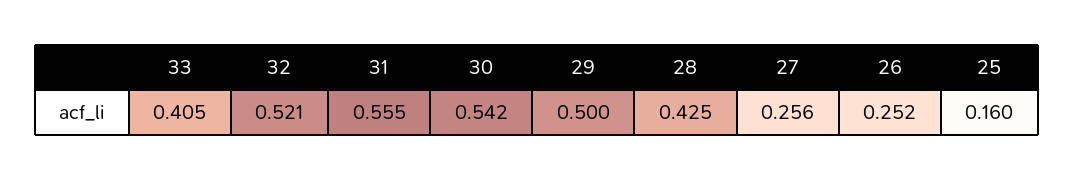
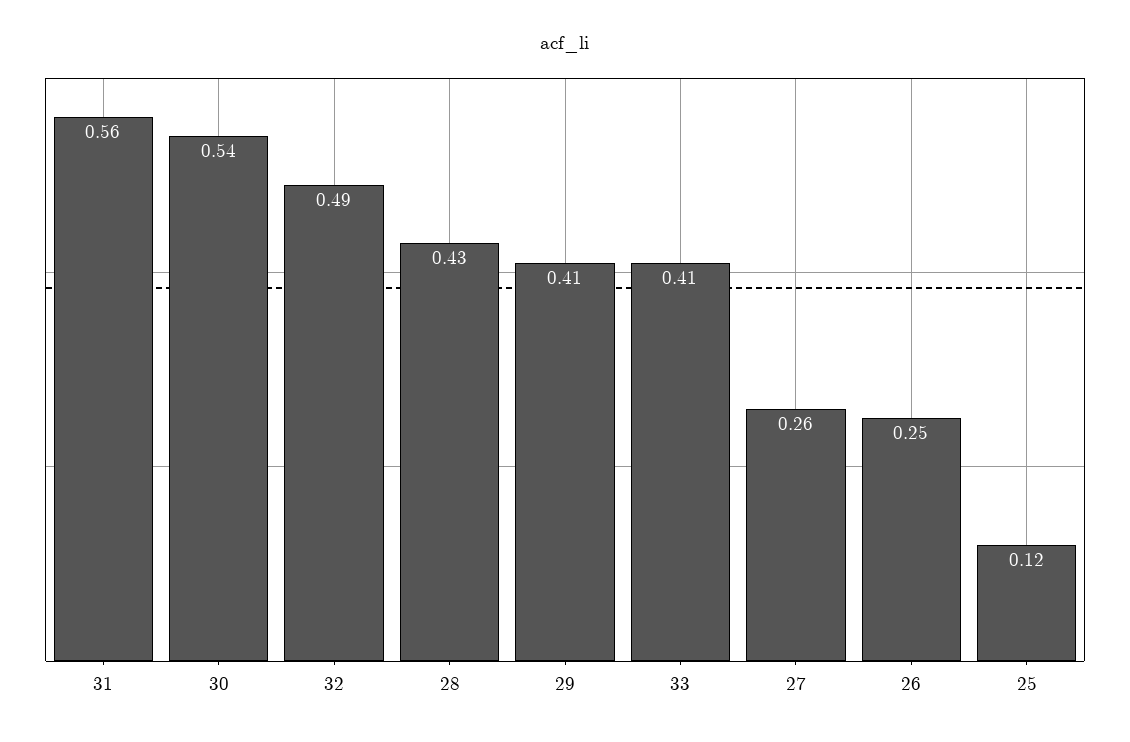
32: 0.521 -> 0.49
29: 0.5 -> 0.41
25: 0.16 -> 0.12

